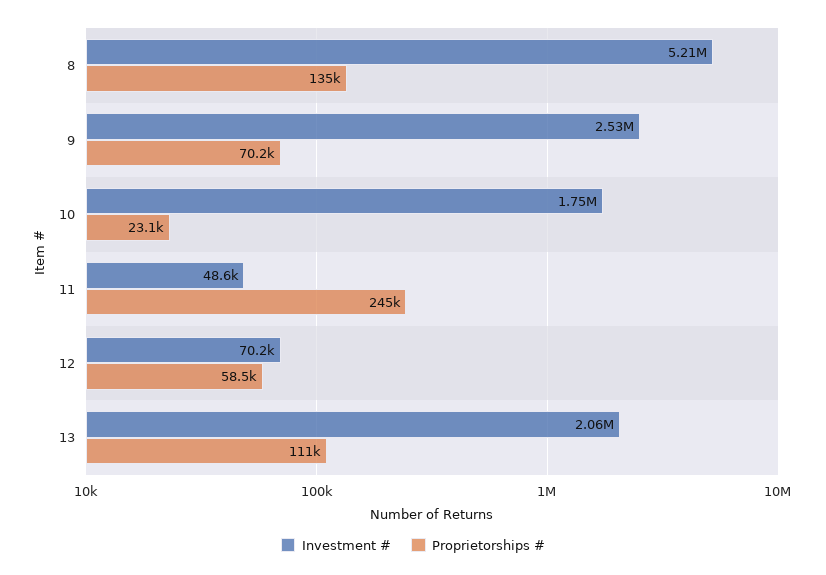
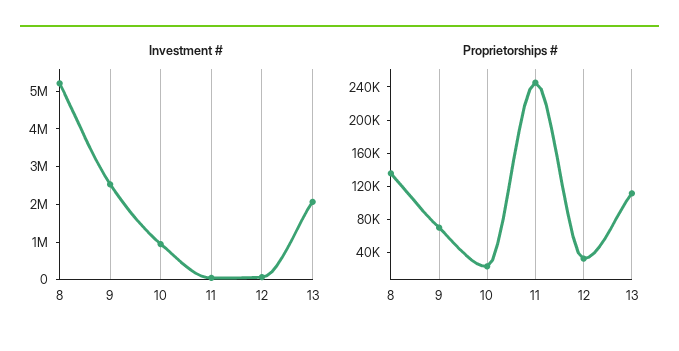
Investment #, 10: 1750000 -> 1000000
Proprietorships #, 12: 58500 -> 30000

